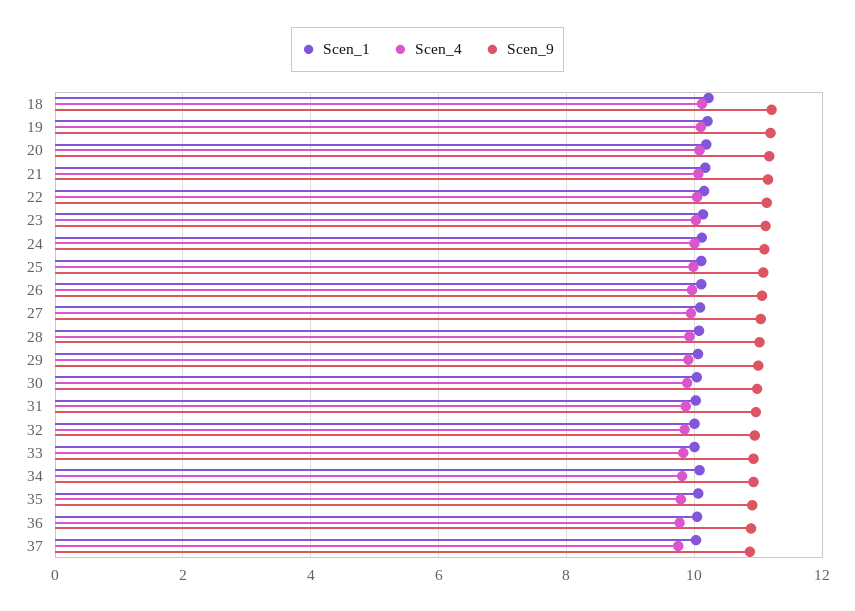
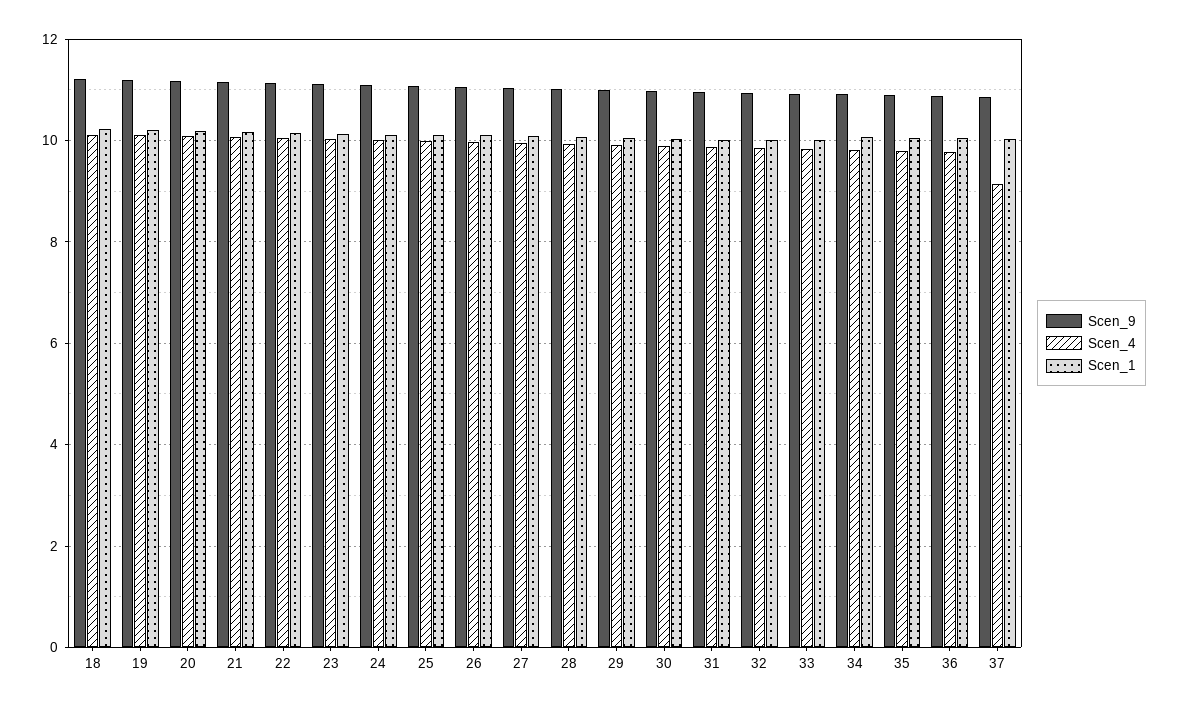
Scen_4, 37: 9.8 -> 9.2

